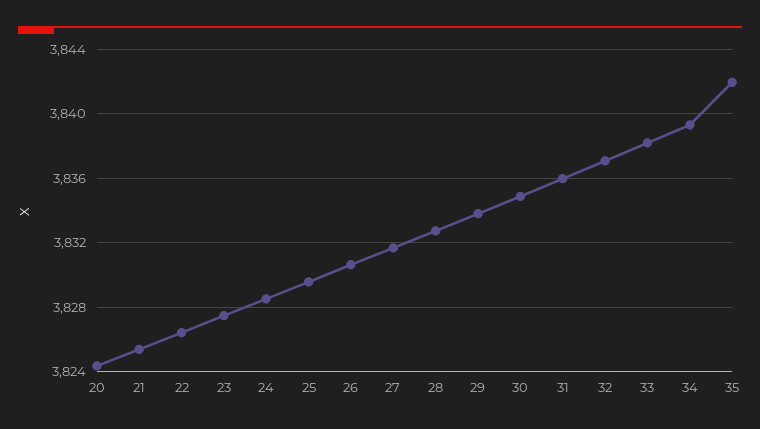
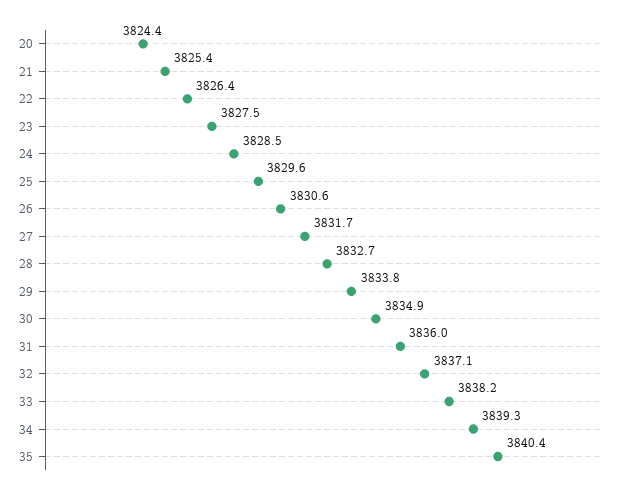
35: 3842 -> 3840.4

